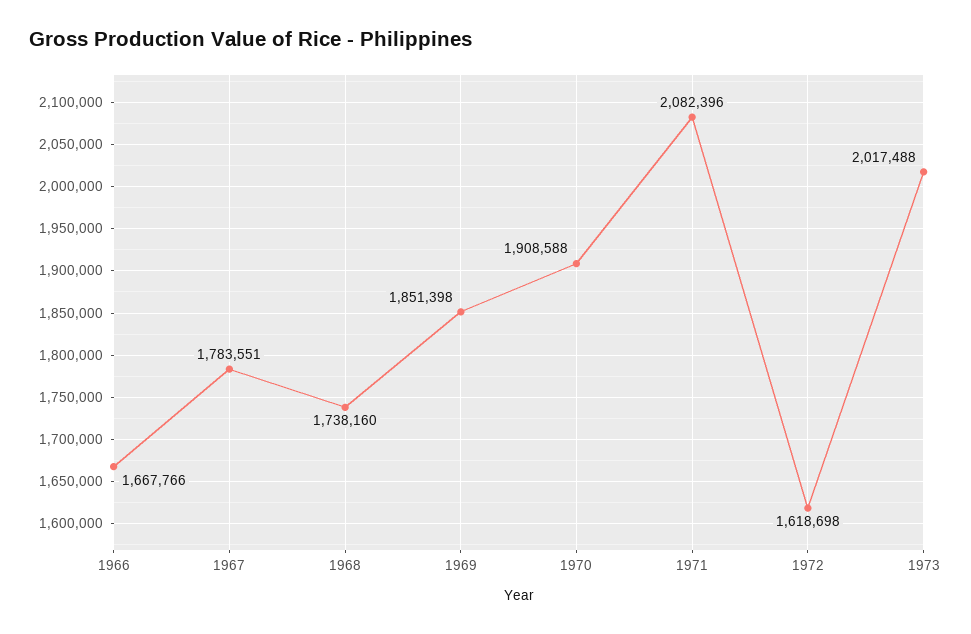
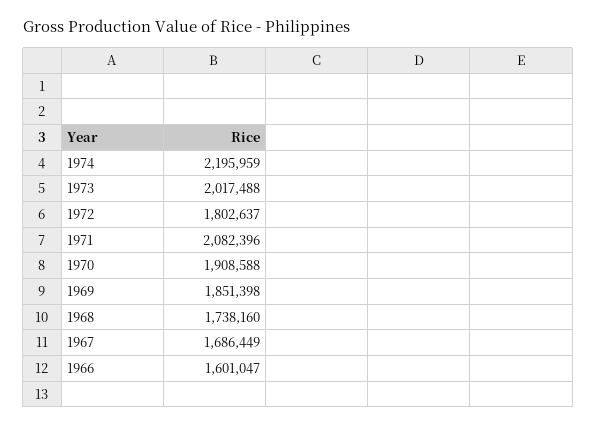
1966: 1667766 -> 1601047
1967: 1783551 -> 1686449
1972: 1618698 -> 1802637
1974: none -> 2195959

